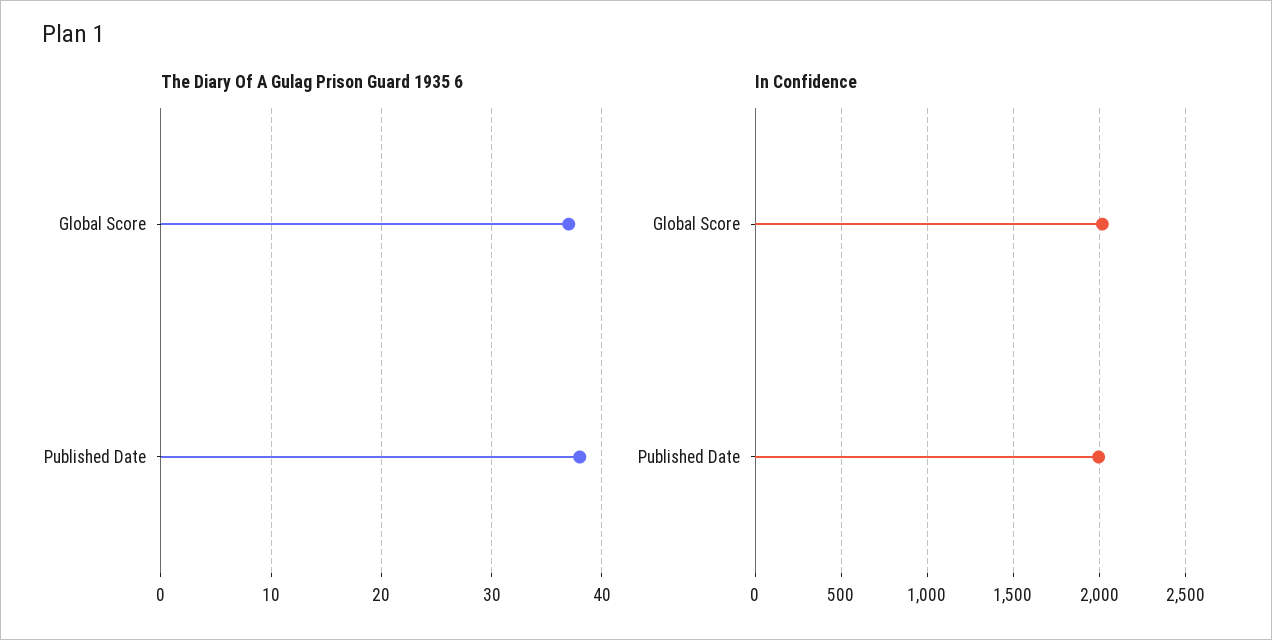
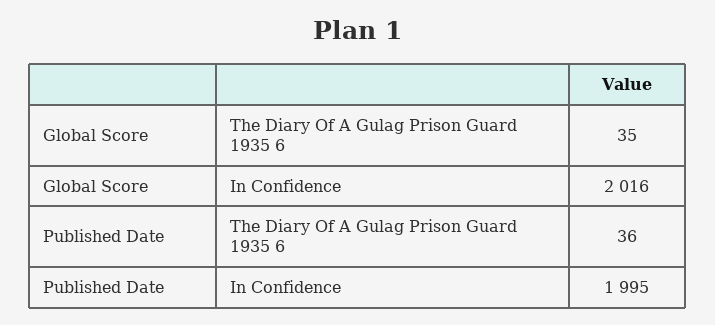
The Diary Of A Gulag Prison Guard 1935 6, Global Score: 37 -> 35
The Diary Of A Gulag Prison Guard 1935 6, Published Date: 38 -> 36

